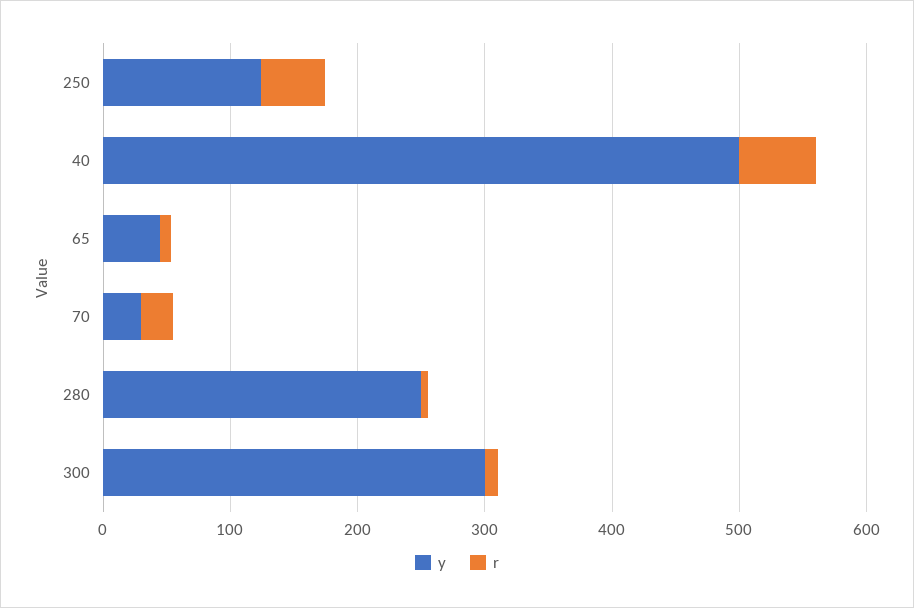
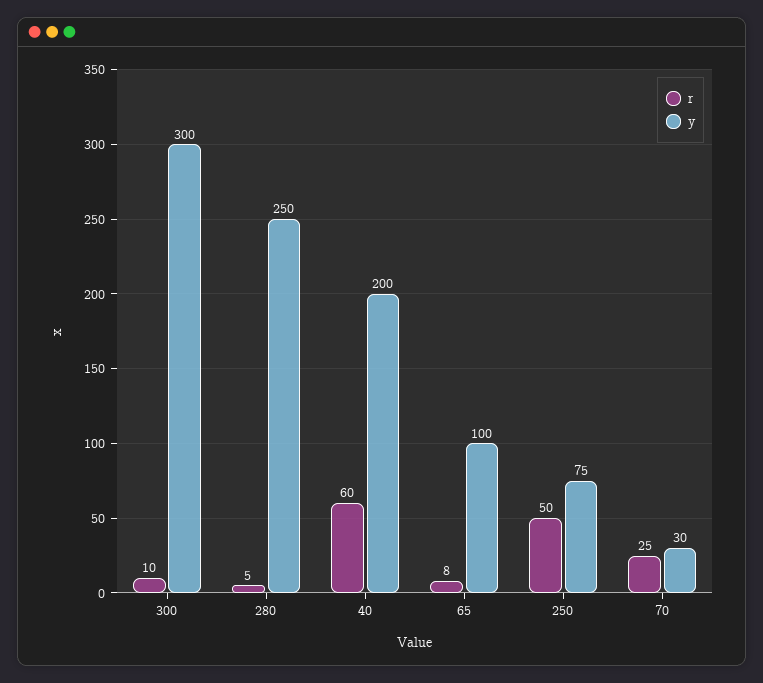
y, 250: 120 -> 75
y, 40: 500 -> 200
y, 65: 40 -> 100

